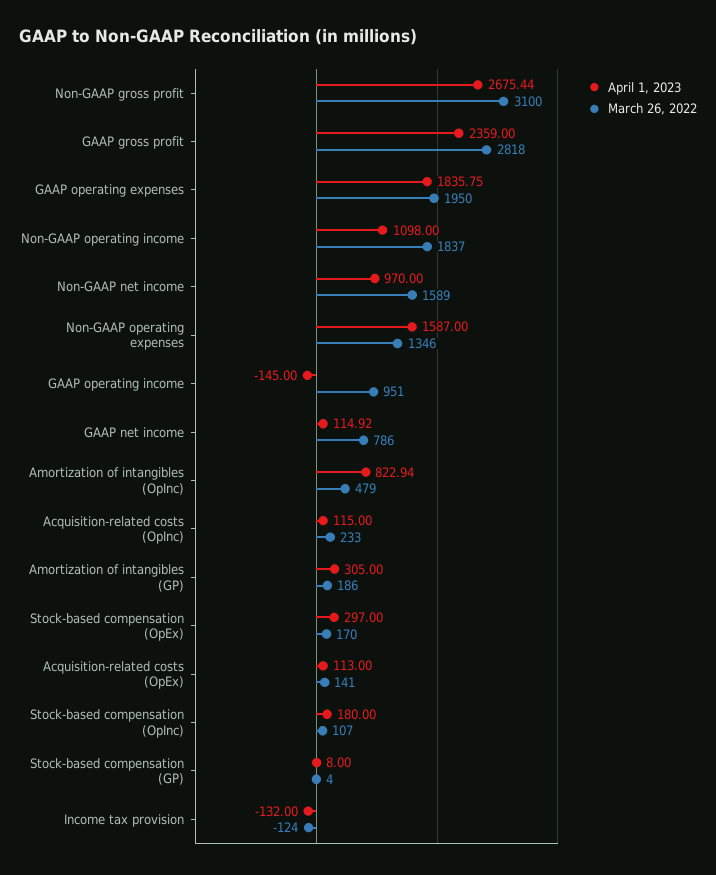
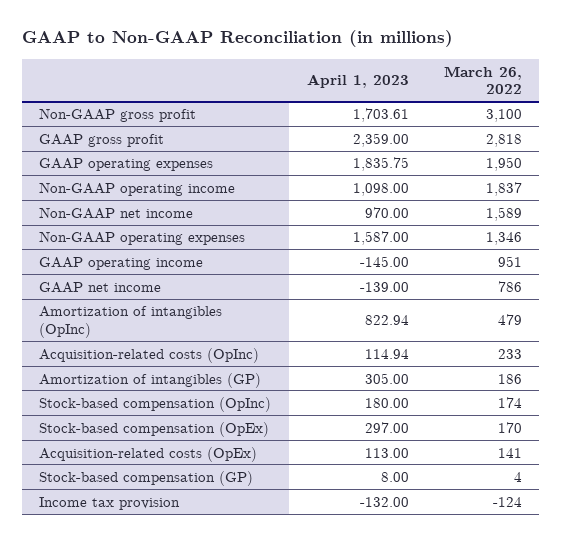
April 1, 2023, Non-GAAP gross profit: 2675.44 -> 1703.61
April 1, 2023, GAAP net income: 114.92 -> -139
April 1, 2023, Acquisition-related costs (OpInc): 115 -> 114.94
March 26, 2022, Stock-based compensation (OpInc): 107 -> 174

